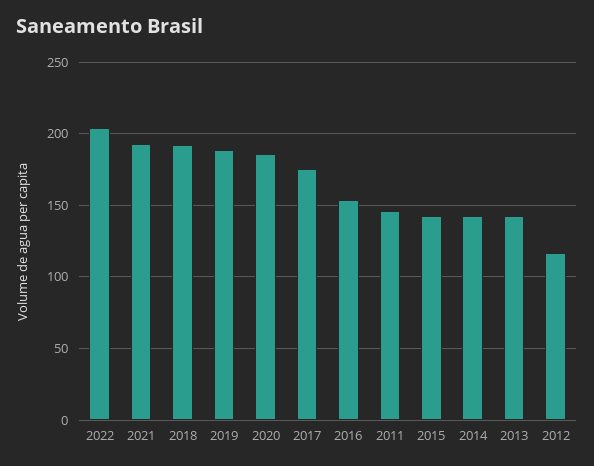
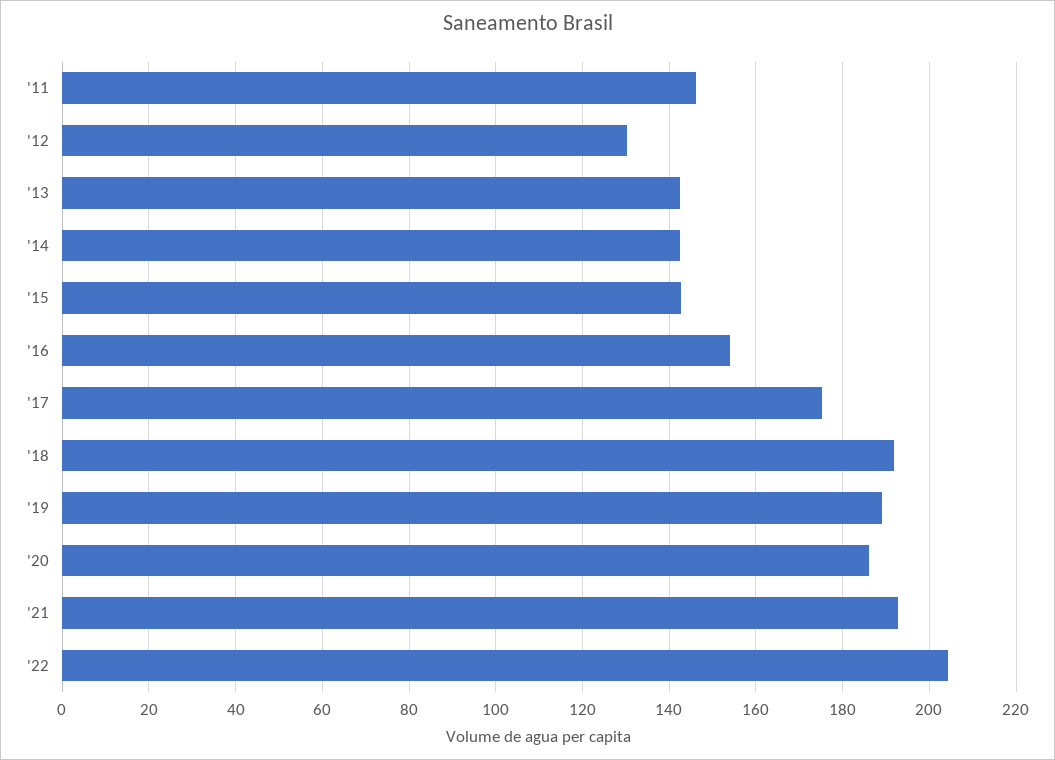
2012: 115 -> 130

